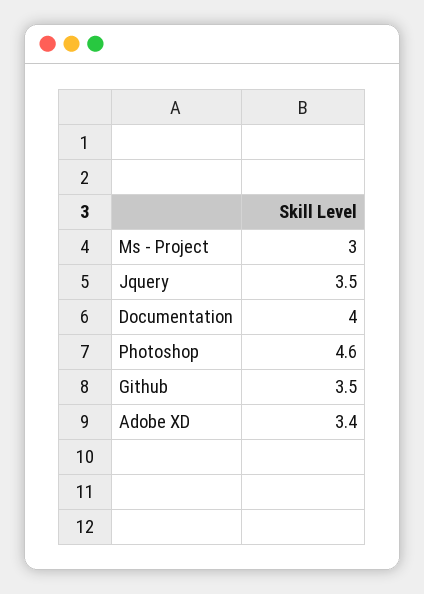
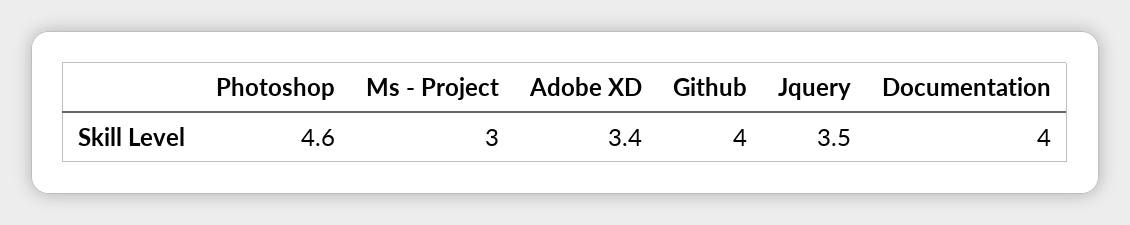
Github: 3.5 -> 4

